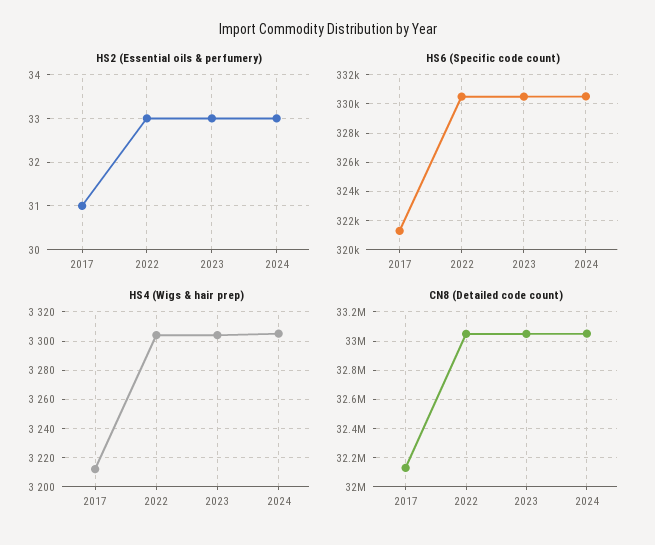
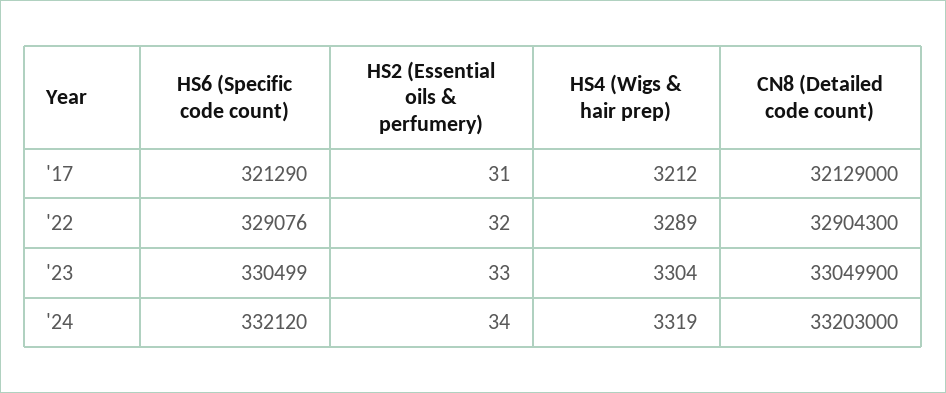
HS2 (Essential oils & perfumery), 2022: 33 -> 32
HS2 (Essential oils & perfumery), 2024: 33 -> 34
HS6 (Specific code count), 2022: 330500 -> 329076
HS6 (Specific code count), 2024: 330500 -> 332120
HS4 (Wigs & hair prep), 2022: 3305 -> 3289
HS4 (Wigs & hair prep), 2024: 3305 -> 3319
CN8 (Detailed code count), 2022: 33050000 -> 32904300
CN8 (Detailed code count), 2024: 33050000 -> 33203000

